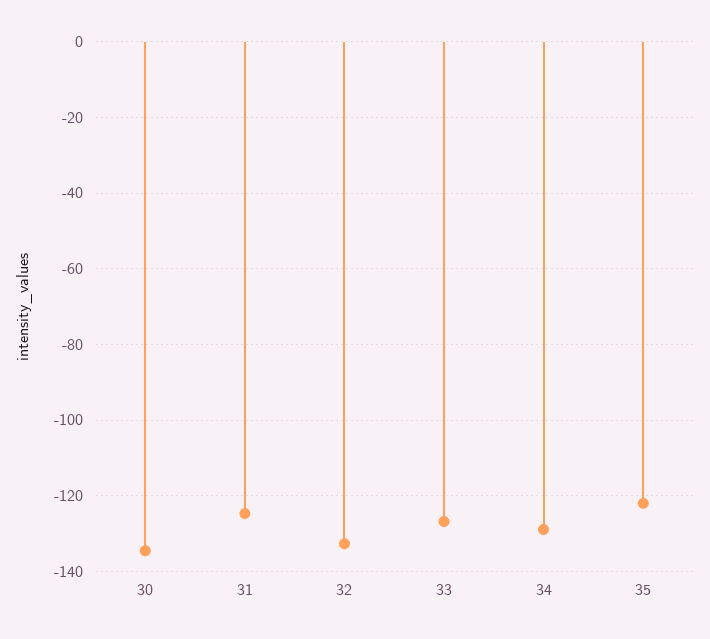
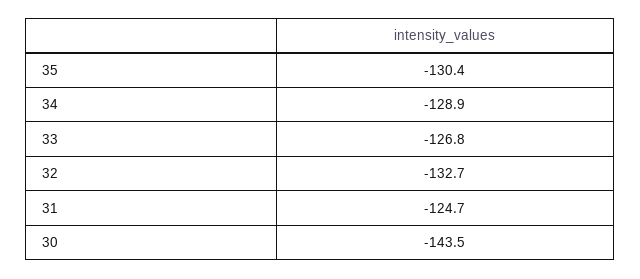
30: -134 -> -143.5
35: -122 -> -130.4

